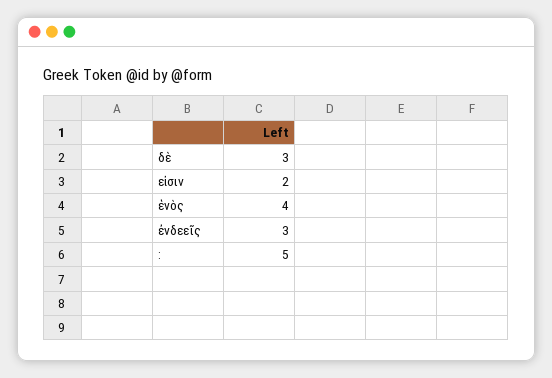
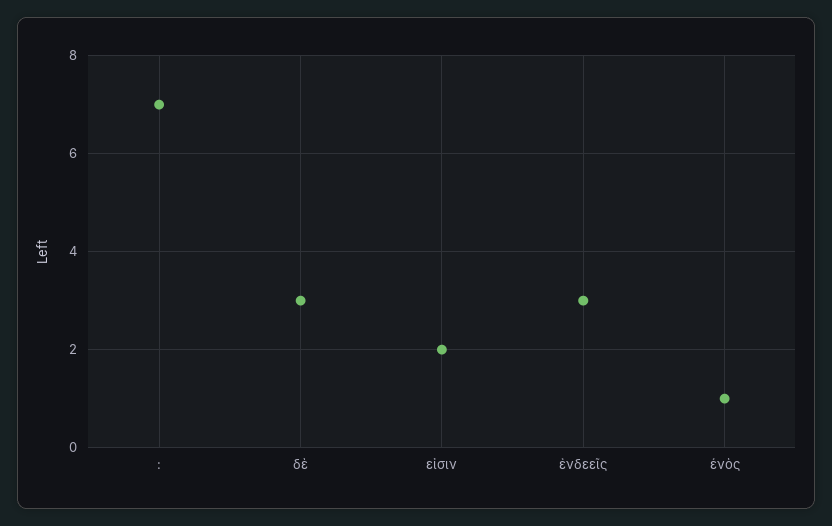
ἑνὸς: 4 -> 1
:: 5 -> 7

